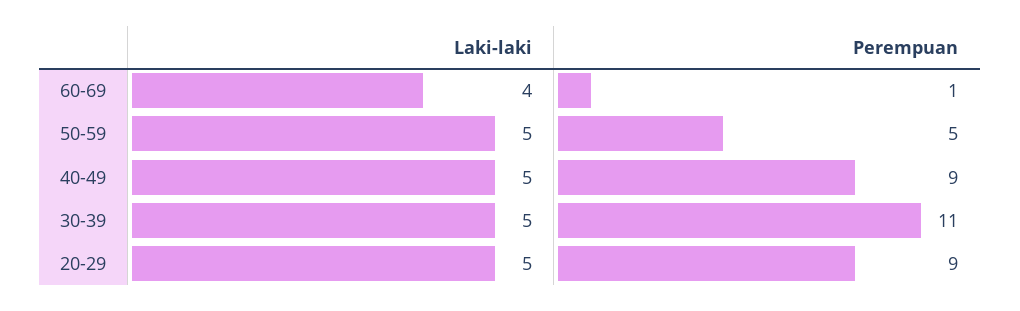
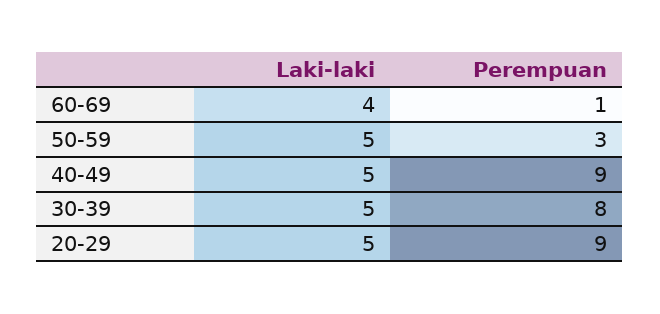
Perempuan, 50-59: 5 -> 3
Perempuan, 30-39: 11 -> 8

